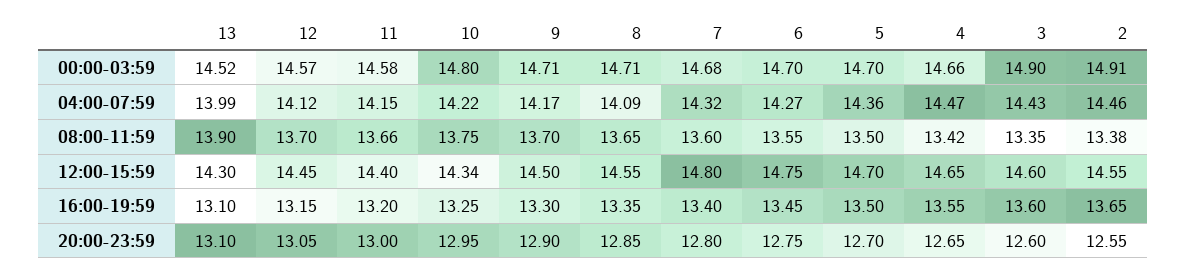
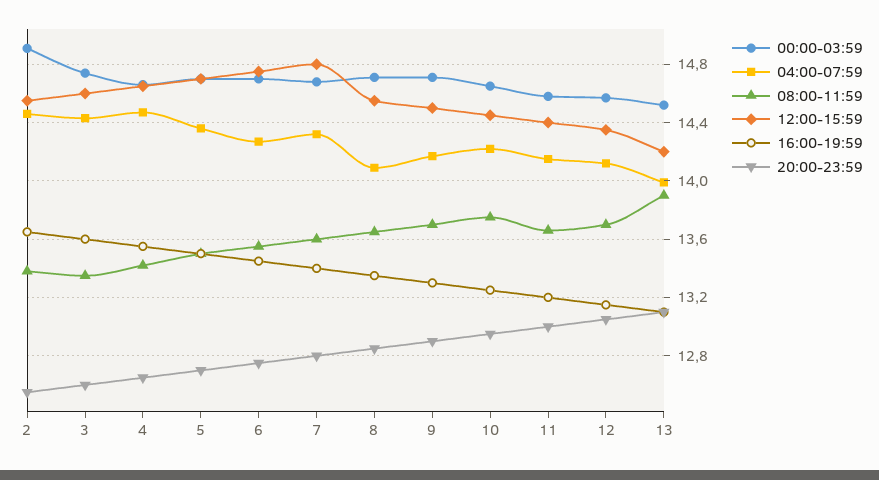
00:00-03:59, 10: 14.8 -> 14.65
00:00-03:59, 3: 14.9 -> 14.75
12:00-15:59, 13: 14.3 -> 14.2
12:00-15:59, 12: 14.45 -> 14.35
12:00-15:59, 10: 14.34 -> 14.45

